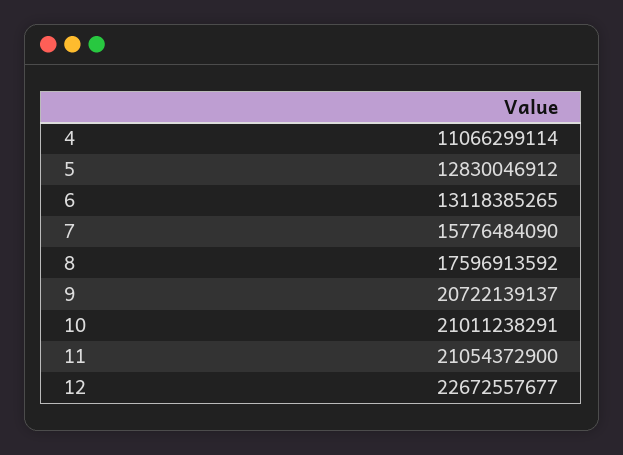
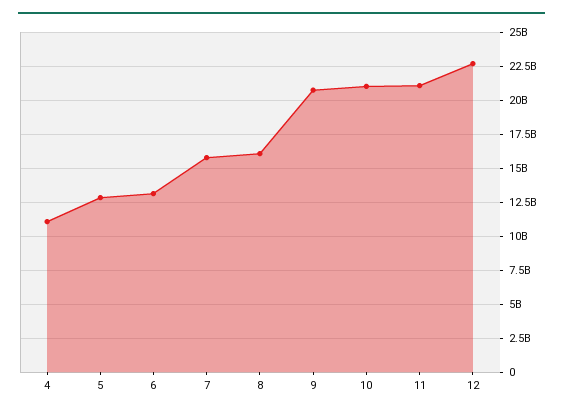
8: 17596913592 -> 16000000000

